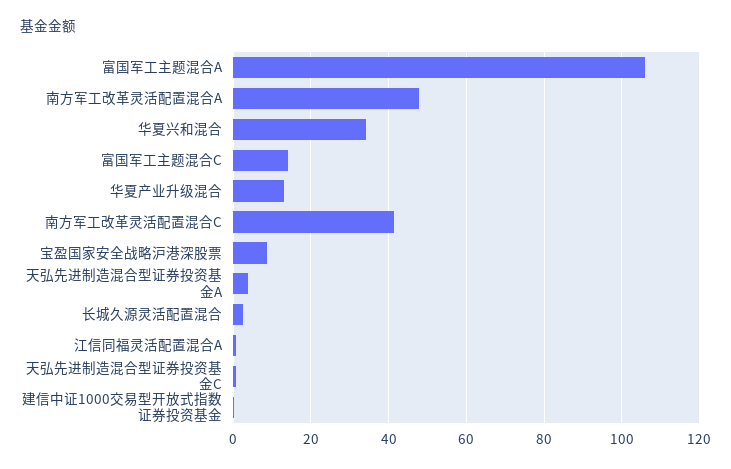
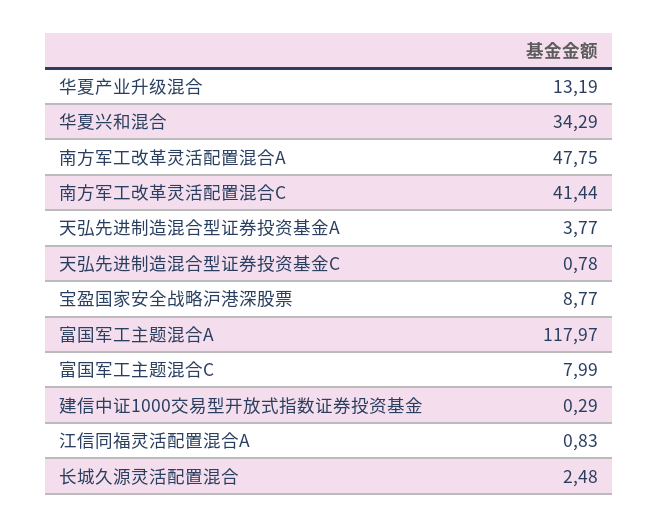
富国军工主题混合A: 106 -> 117.97
富国军工主题混合C: 14 -> 7.99

